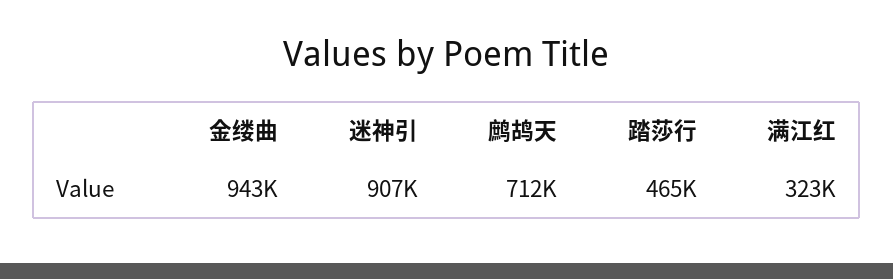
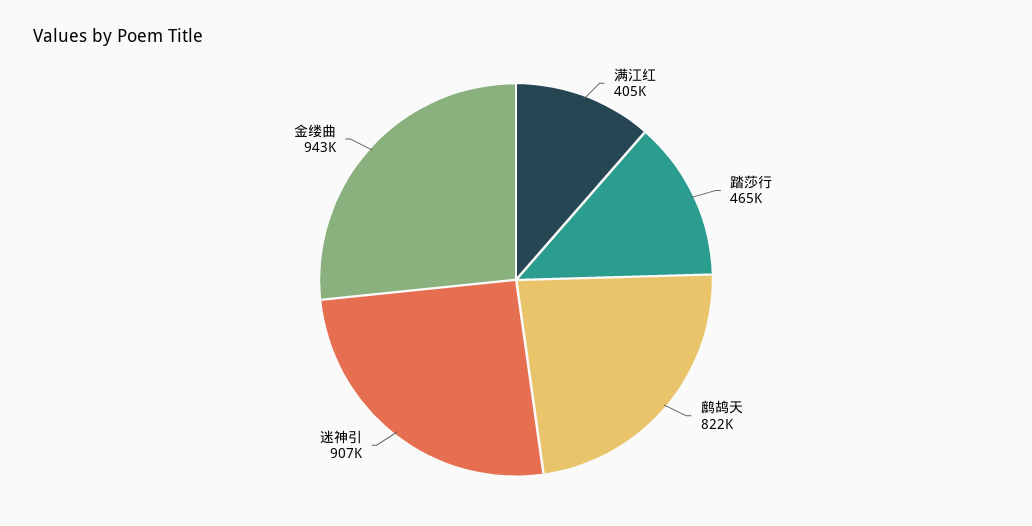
鹧鸪天: 712000 -> 822000
满江红: 323000 -> 405000

